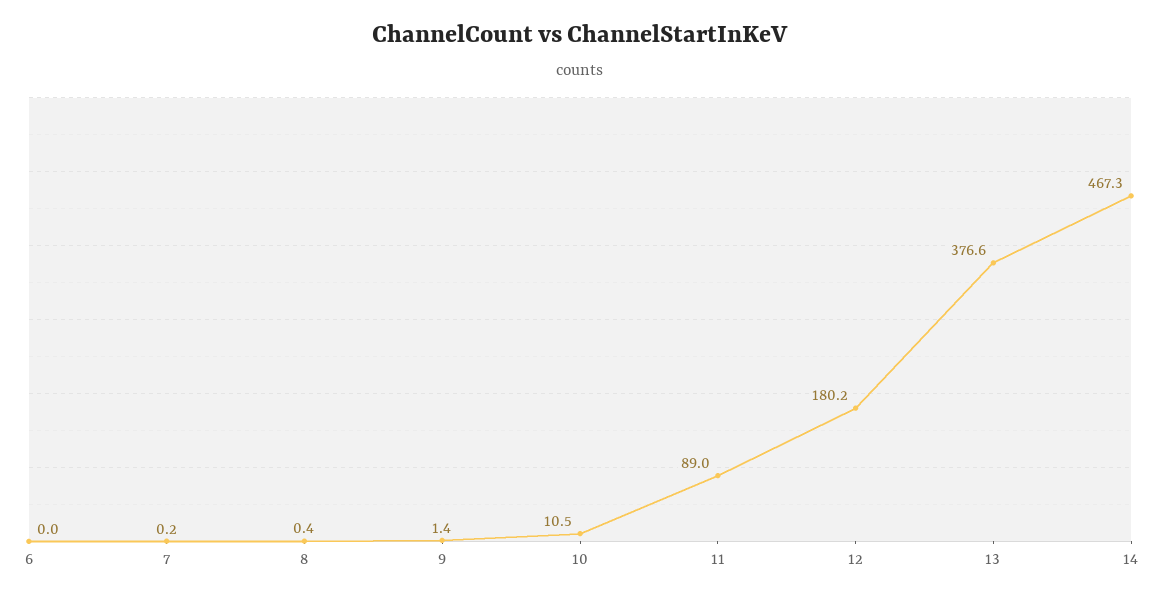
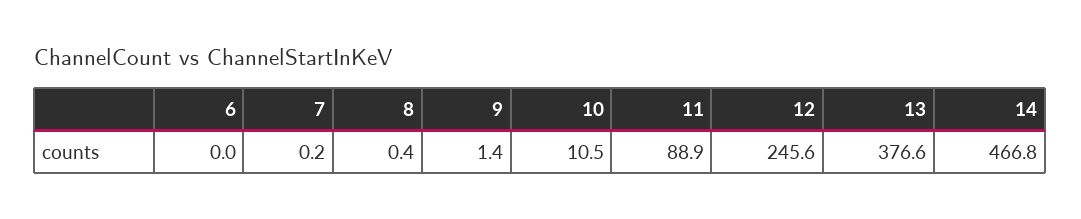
11: 89 -> 88.9
12: 180.2 -> 245.6
14: 467.3 -> 466.8

